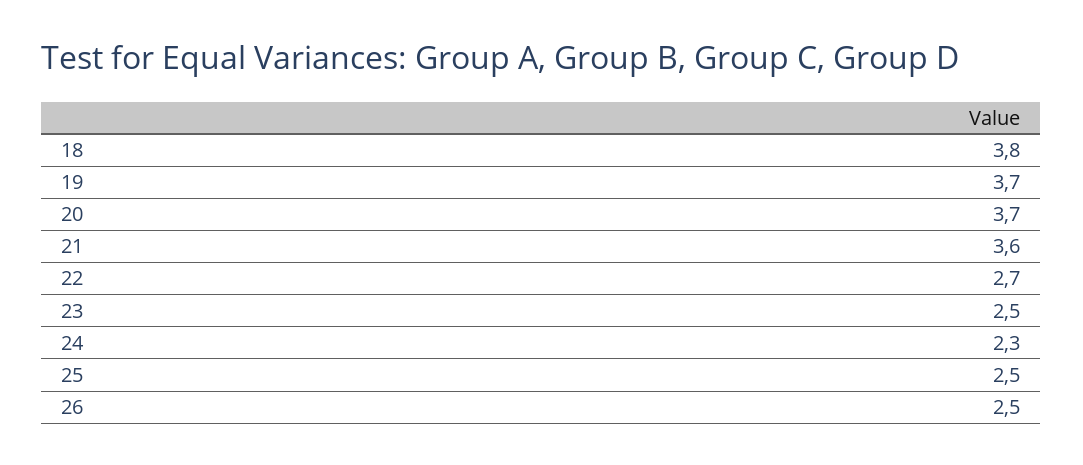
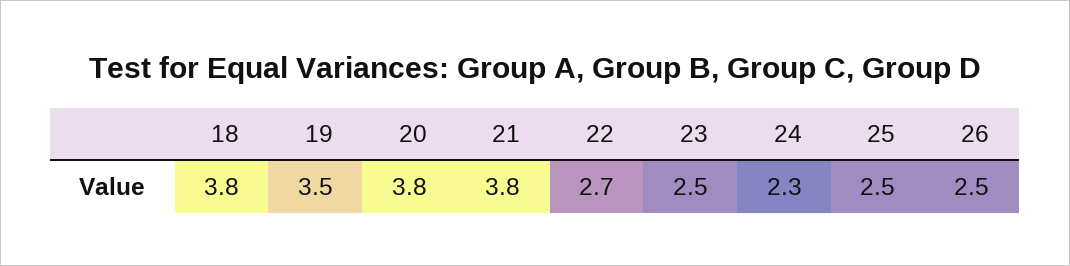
19: 3.7 -> 3.5
20: 3.7 -> 3.8
21: 3.6 -> 3.8

